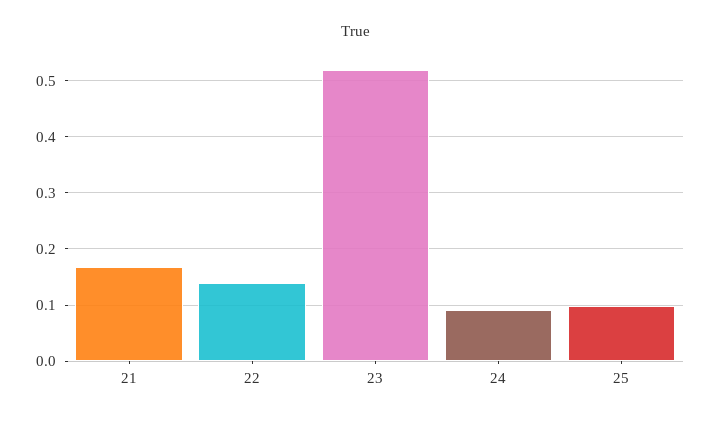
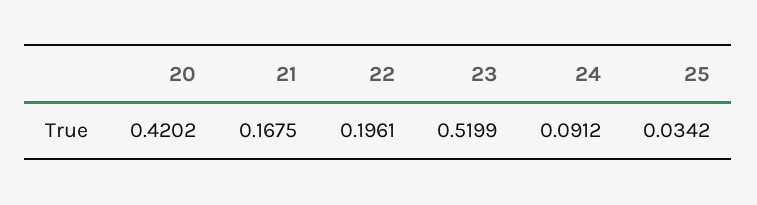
22: 0.14 -> 0.1961
25: 0.1 -> 0.0342
20: none -> 0.4202

